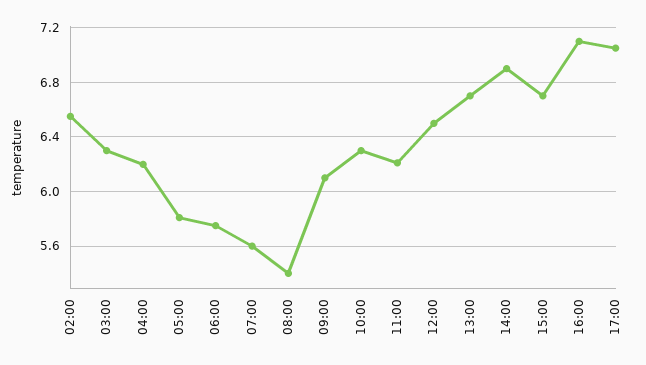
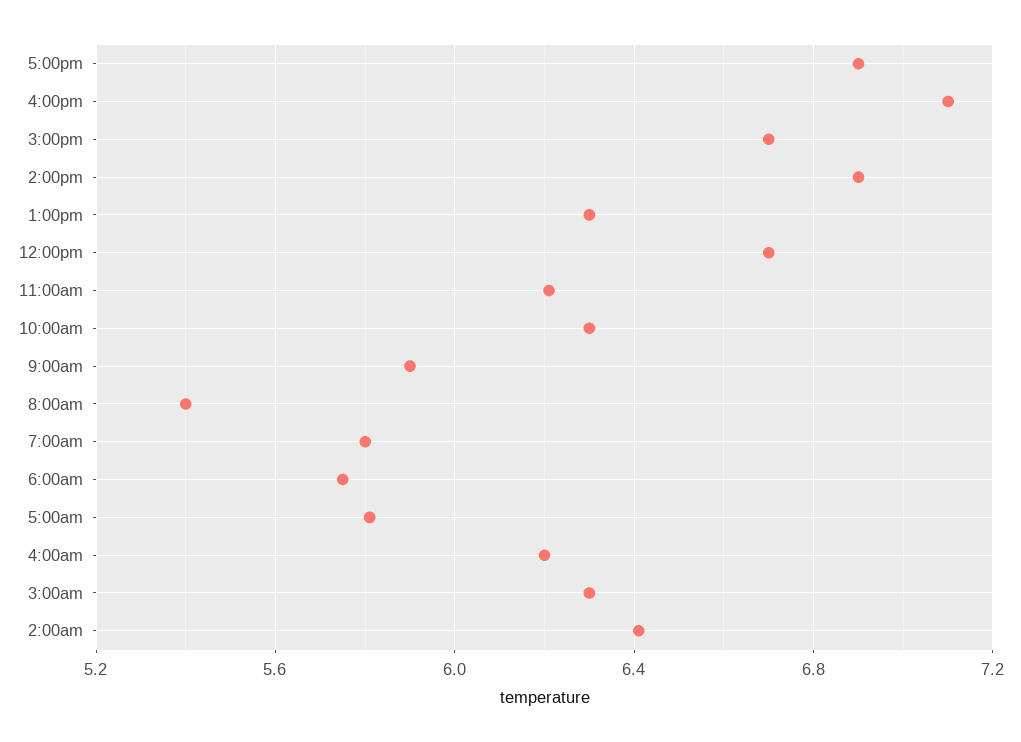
02:00: 6.55 -> 6.4
07:00: 5.6 -> 5.8
09:00: 6.1 -> 5.9
12:00: 6.5 -> 6.7
13:00: 6.7 -> 6.3
17:00: 7.05 -> 6.9

